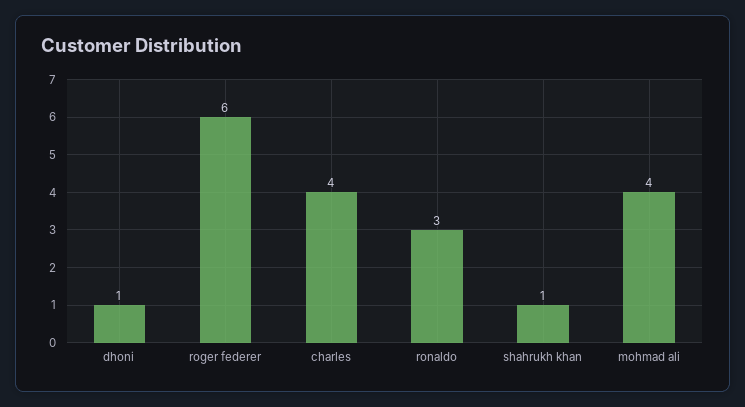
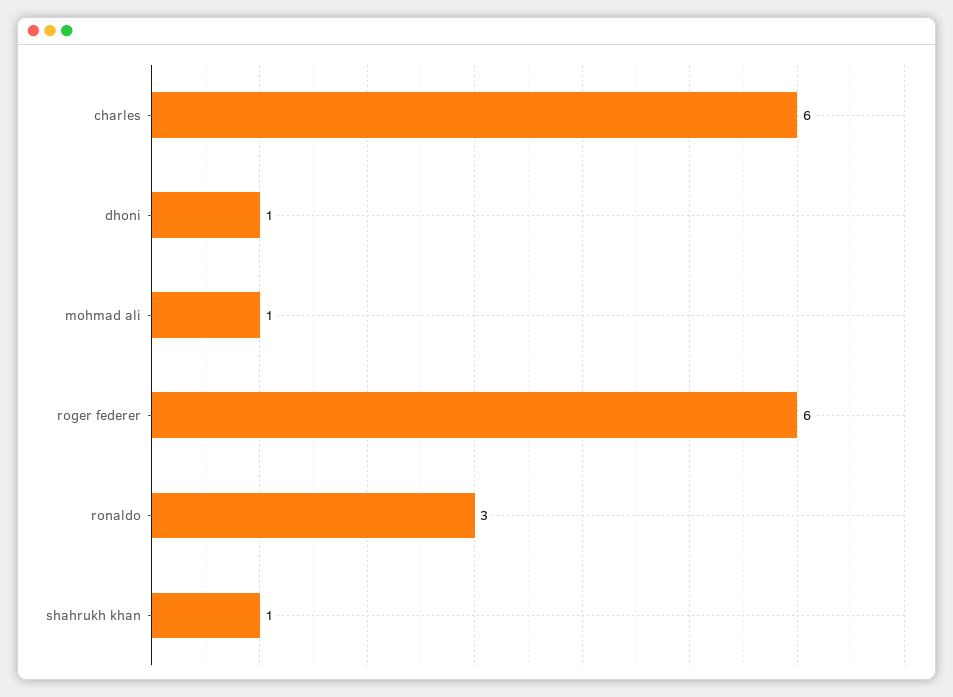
charles: 4 -> 6
mohmad ali: 4 -> 1

